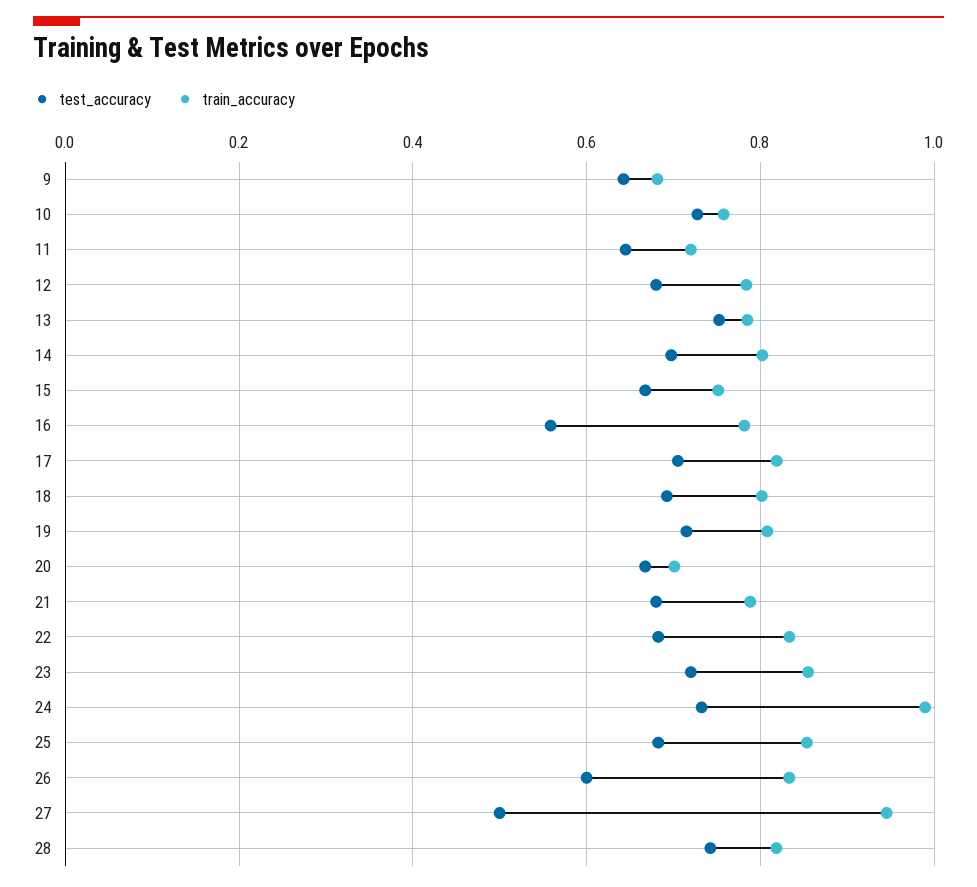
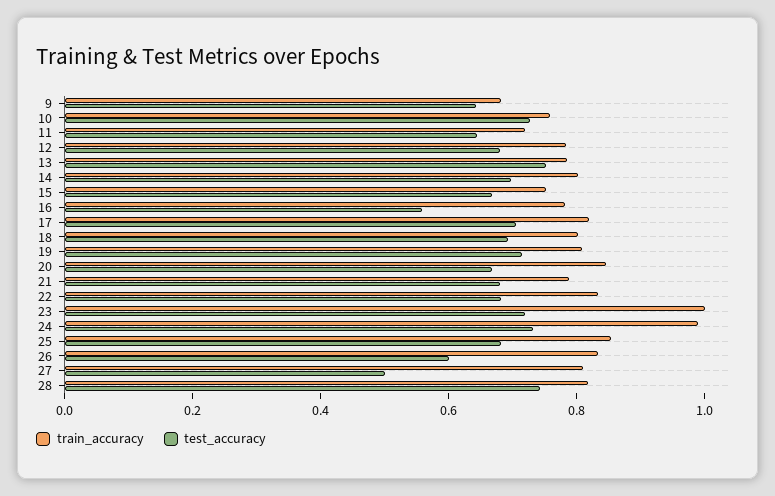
train_accuracy, 20: 0.7 -> 0.85
train_accuracy, 23: 0.86 -> 1
train_accuracy, 27: 0.94 -> 0.8

